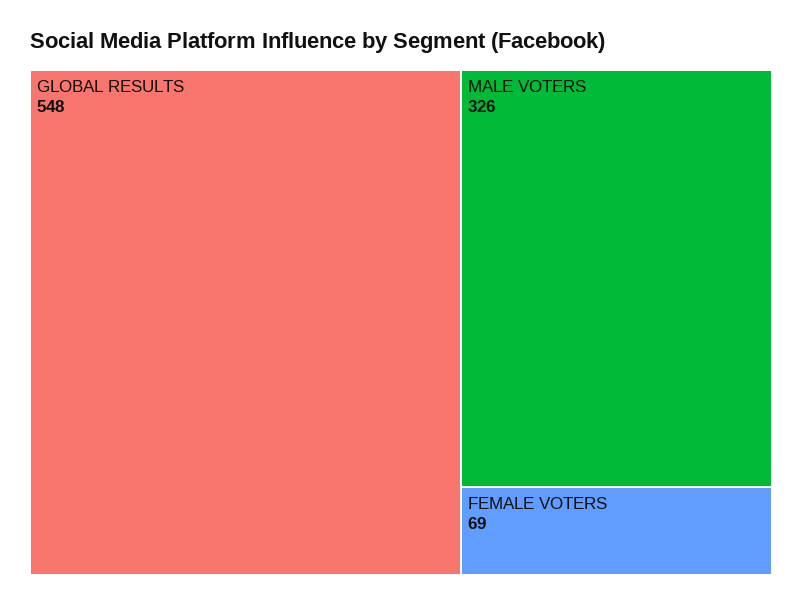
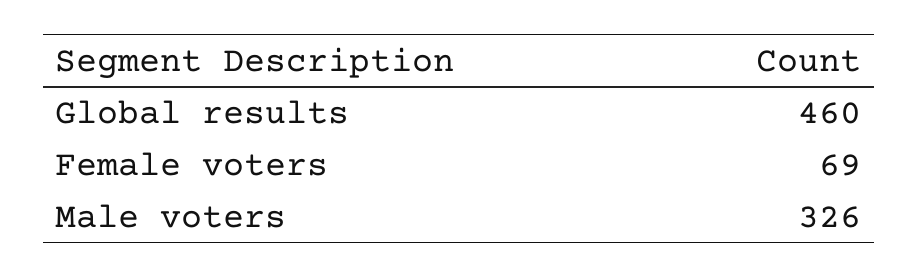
GLOBAL RESULTS: 548 -> 460

